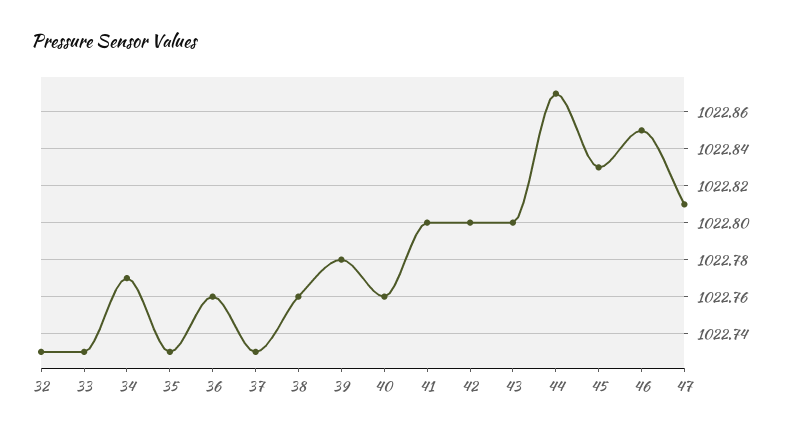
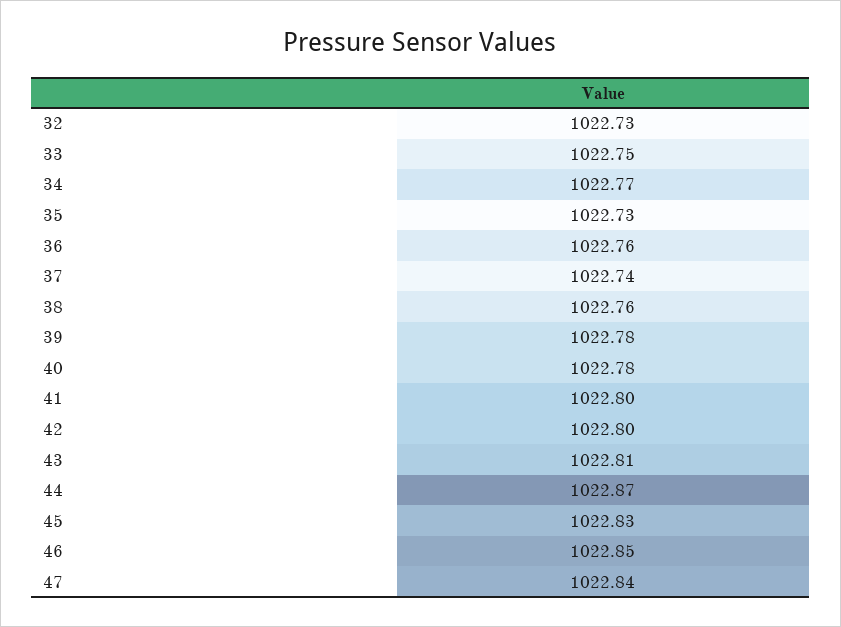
33: 1022.73 -> 1022.75
37: 1022.73 -> 1022.74
40: 1022.76 -> 1022.78
43: 1022.8 -> 1022.81
47: 1022.81 -> 1022.84

